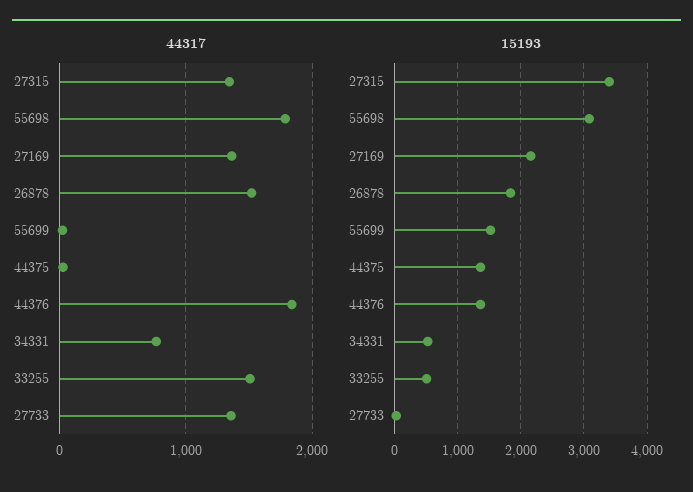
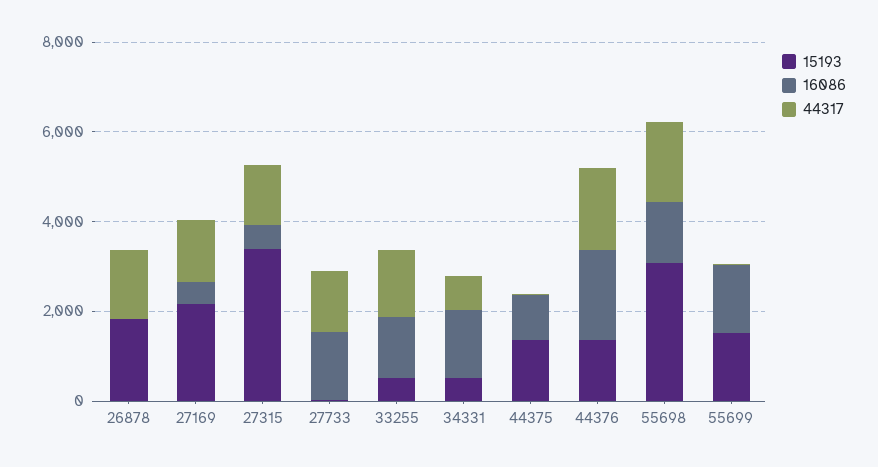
16086, 26878: none -> 0
16086, 27169: none -> 500
16086, 27315: none -> 500
16086, 27733: none -> 1500
16086, 33255: none -> 1500
16086, 34331: none -> 1500
16086, 44375: none -> 1000
16086, 44376: none -> 2000
16086, 55698: none -> 1500
16086, 55699: none -> 1500

